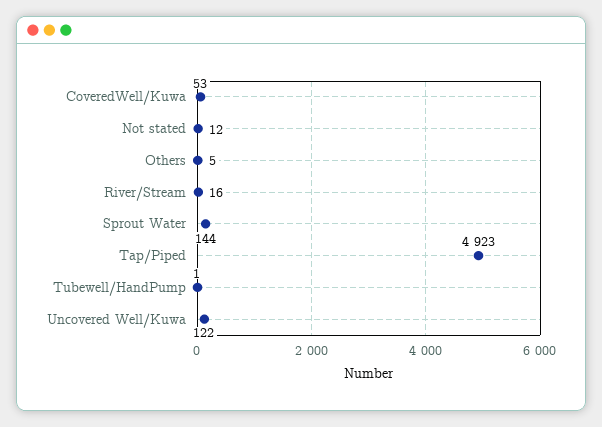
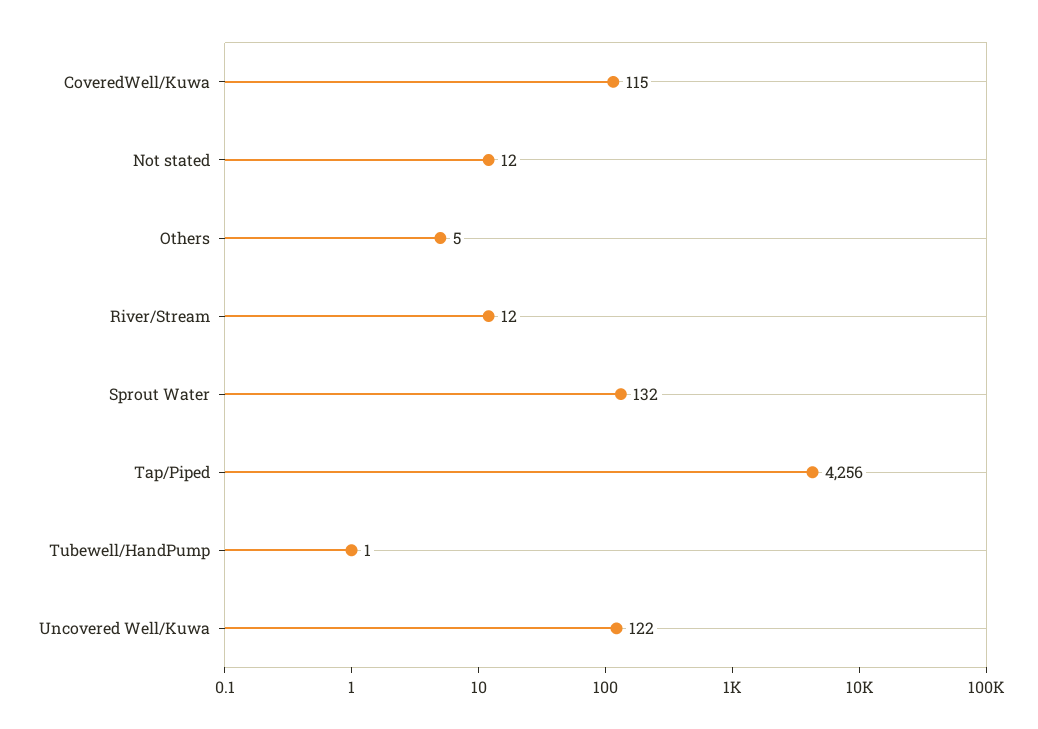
CoveredWell/Kuwa: 53 -> 115
River/Stream: 16 -> 12
Sprout Water: 144 -> 132
Tap/Piped: 4923 -> 4256

